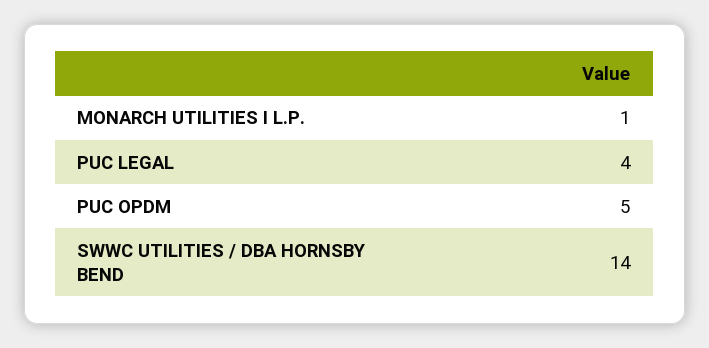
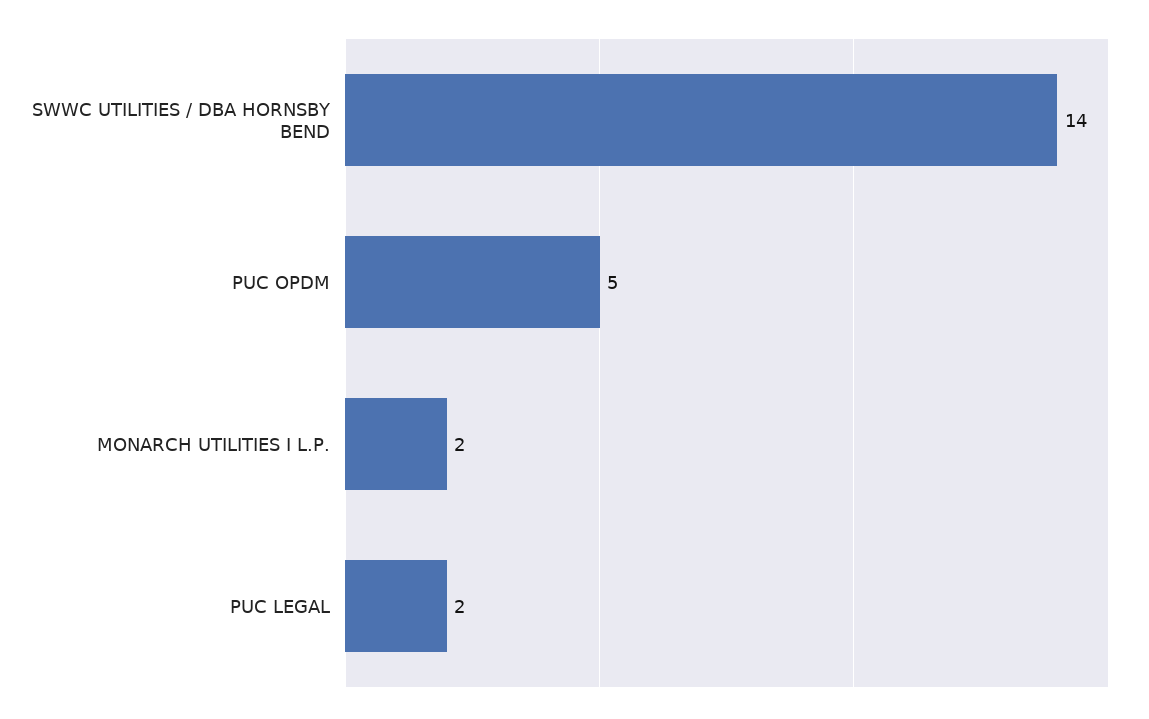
MONARCH UTILITIES I L.P.: 1 -> 2
PUC LEGAL: 4 -> 2

